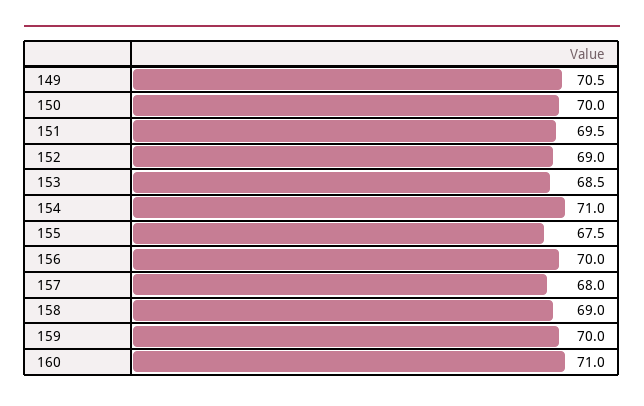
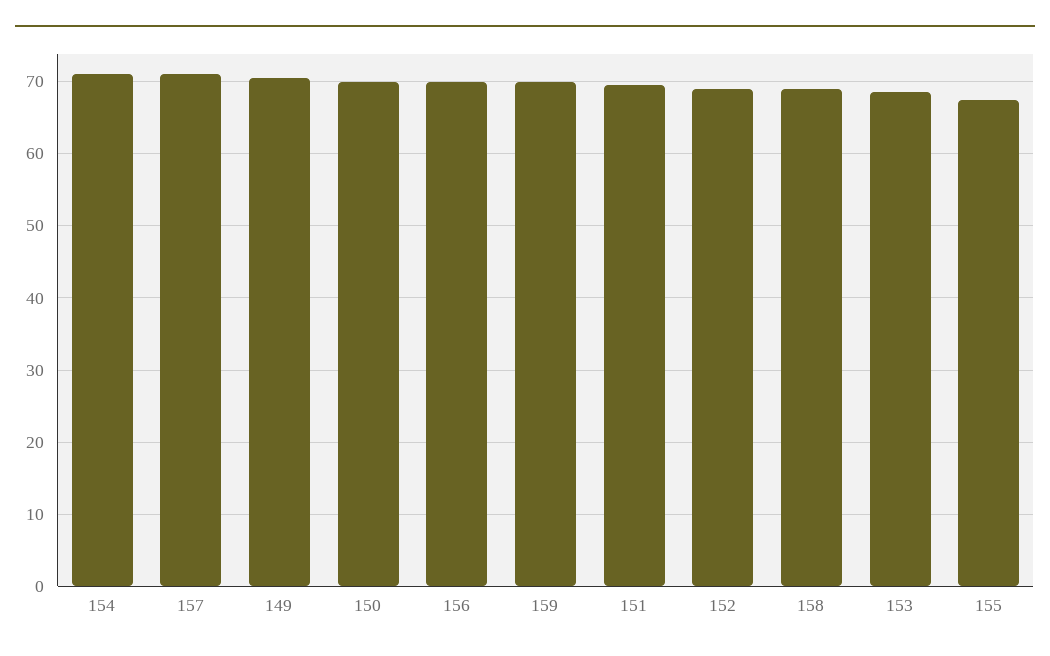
157: 68 -> 71
160: 71 -> none

